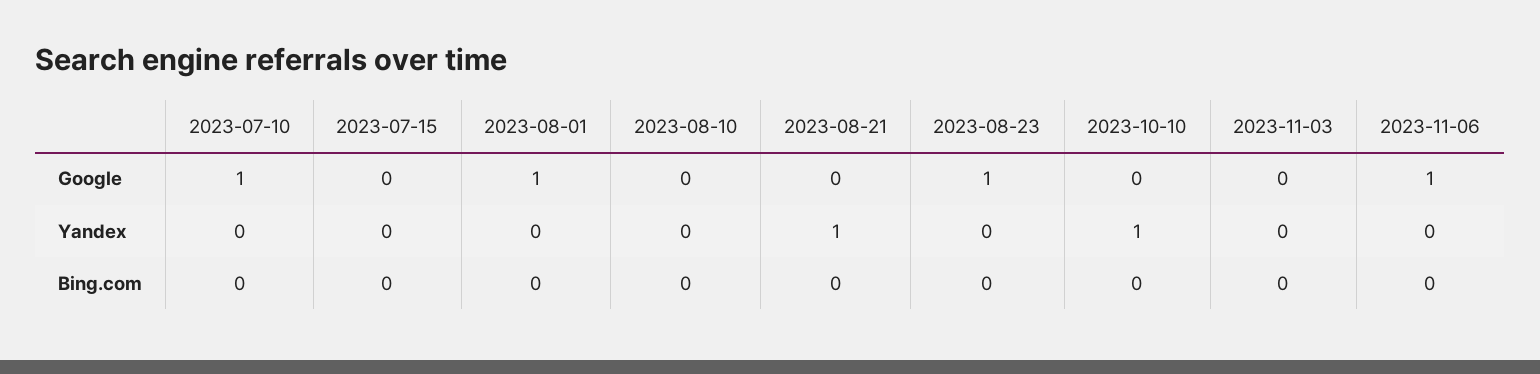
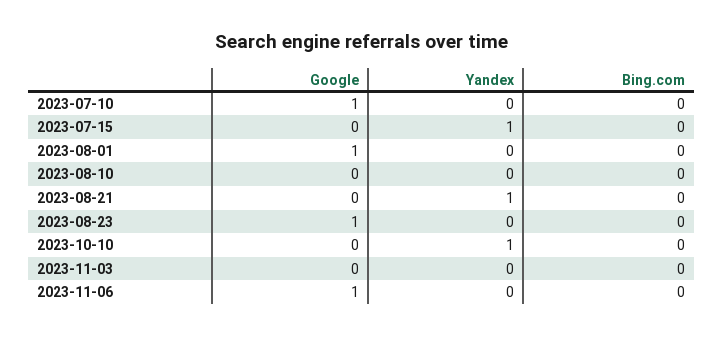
2023-07-15, Yandex: 0 -> 1

